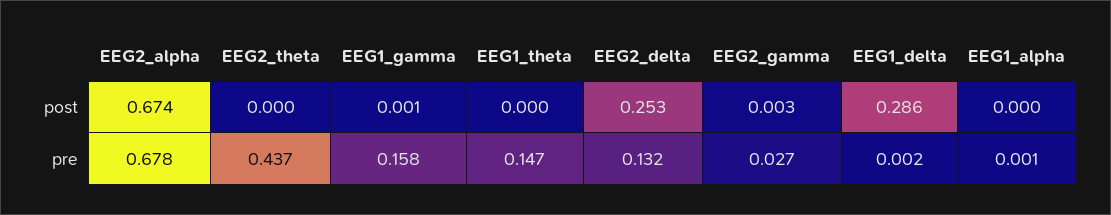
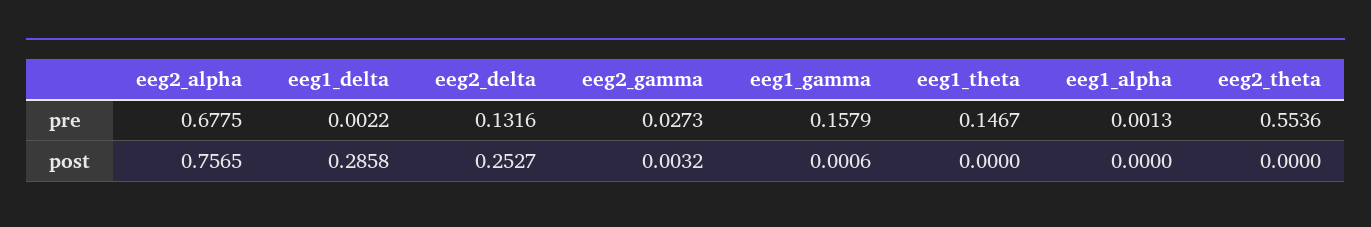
EEG2_alpha, post: 0.674 -> 0.7565
EEG2_theta, pre: 0.437 -> 0.5536

